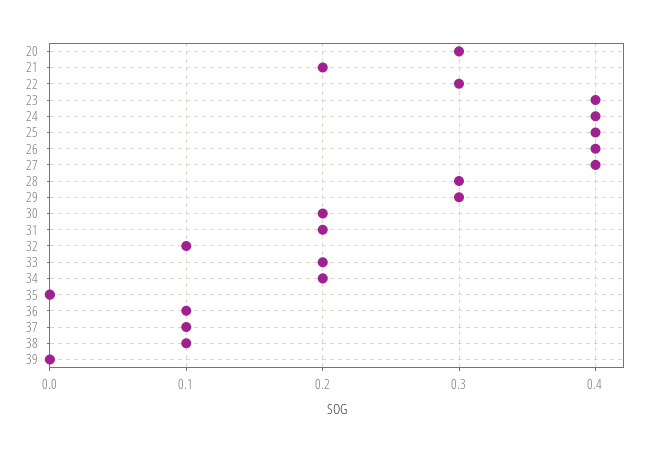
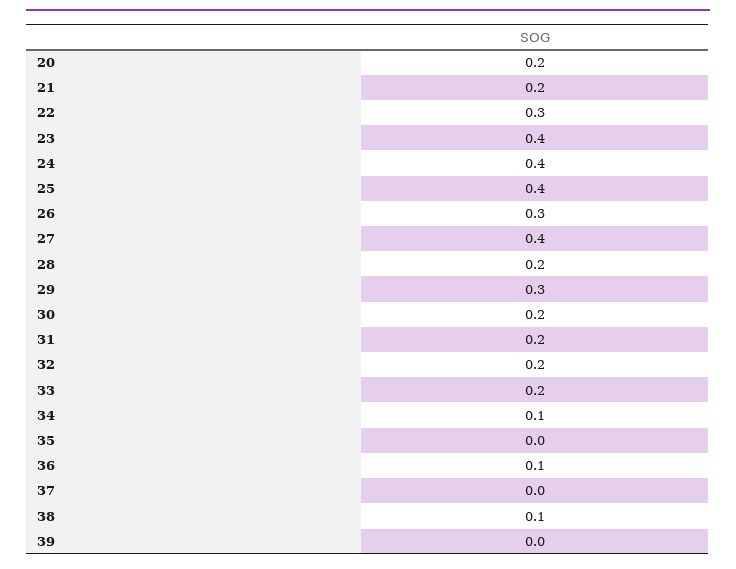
20: 0.3 -> 0.2
26: 0.4 -> 0.3
28: 0.3 -> 0.2
32: 0.1 -> 0.2
34: 0.2 -> 0.1
37: 0.1 -> 0

